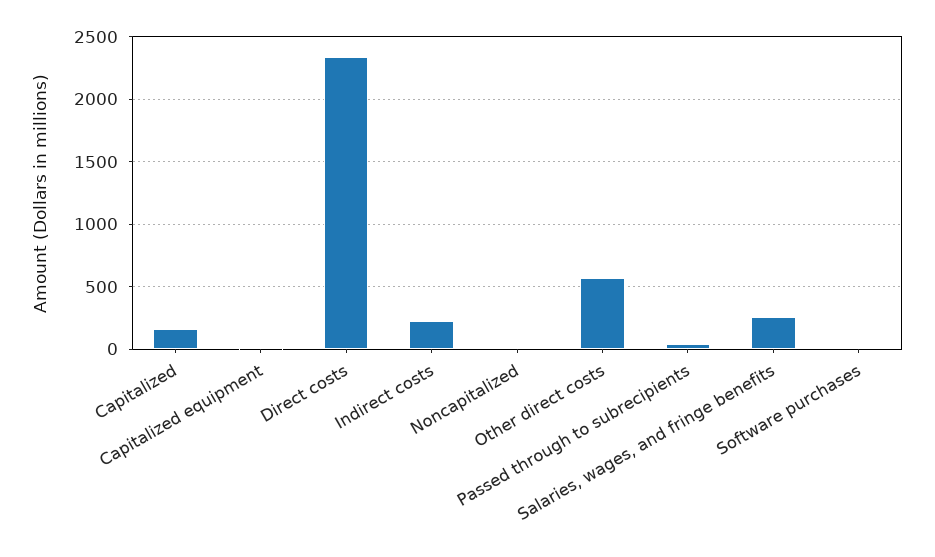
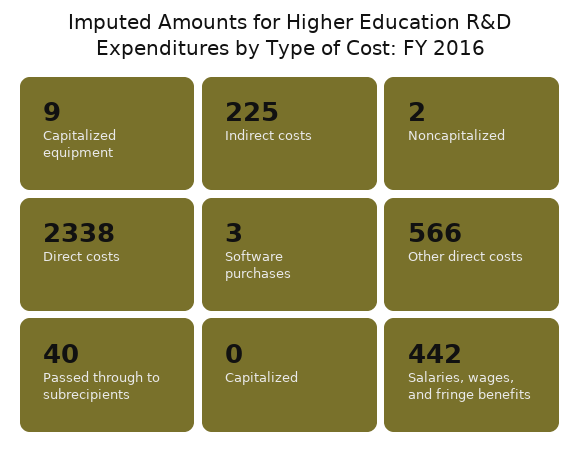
Capitalized: 150 -> 0
Salaries, wages, and fringe benefits: 250 -> 442

